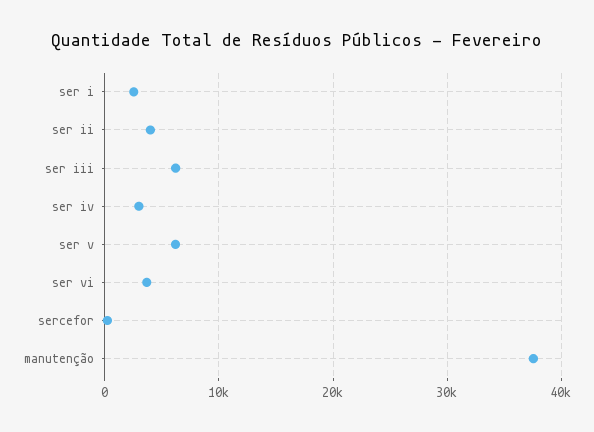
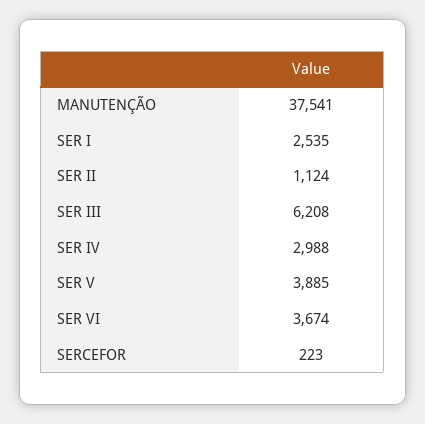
ser ii: 4000 -> 1124
ser v: 6000 -> 3885

